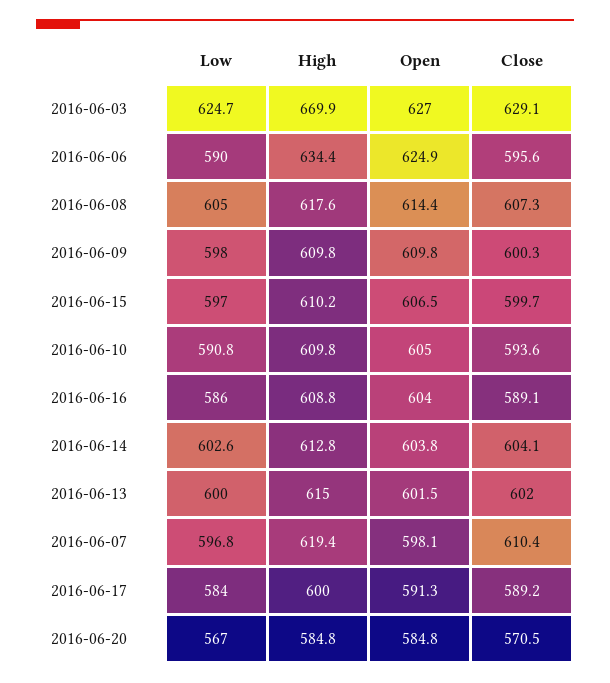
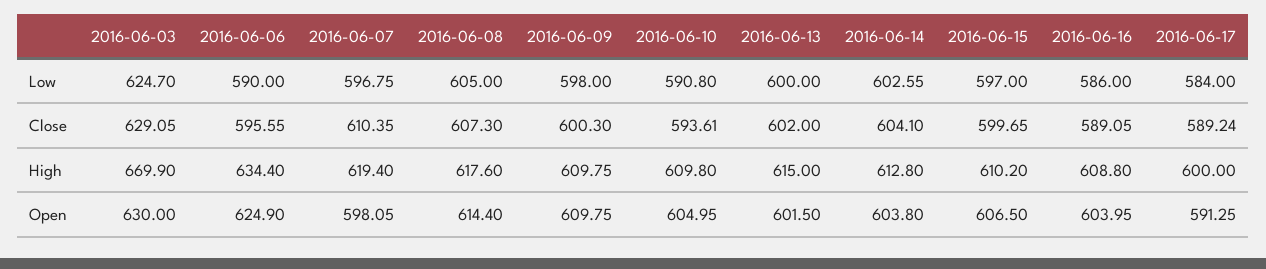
Open, 2016-06-03: 627 -> 630
Low, 2016-06-20: 567 -> none
High, 2016-06-20: 584.8 -> none
Open, 2016-06-20: 584.8 -> none
Close, 2016-06-20: 570.5 -> none

